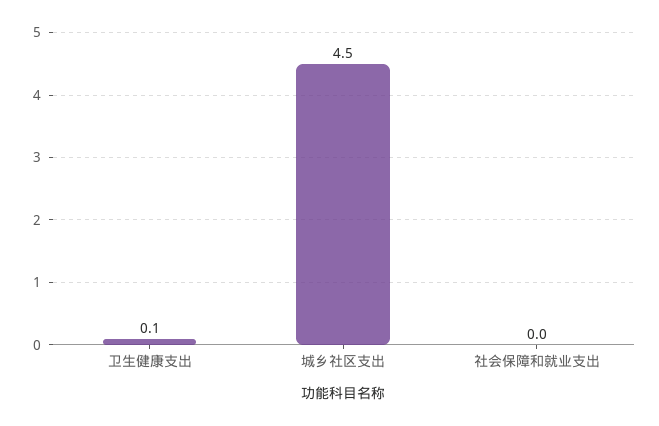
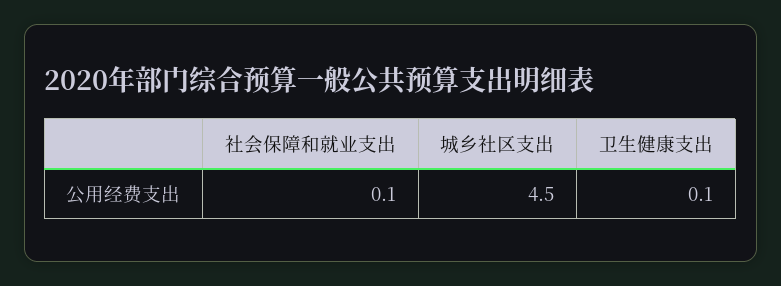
社会保障和就业支出: 0 -> 0.1

